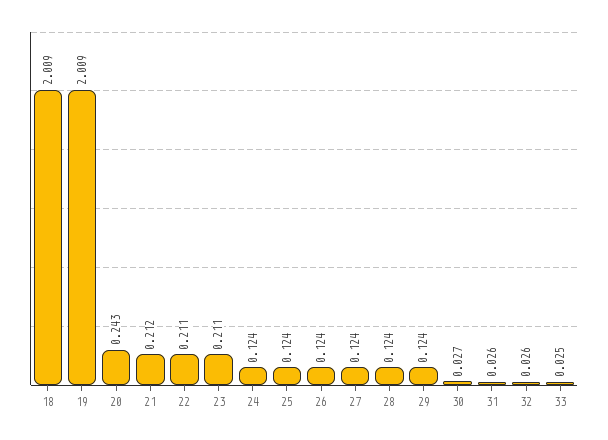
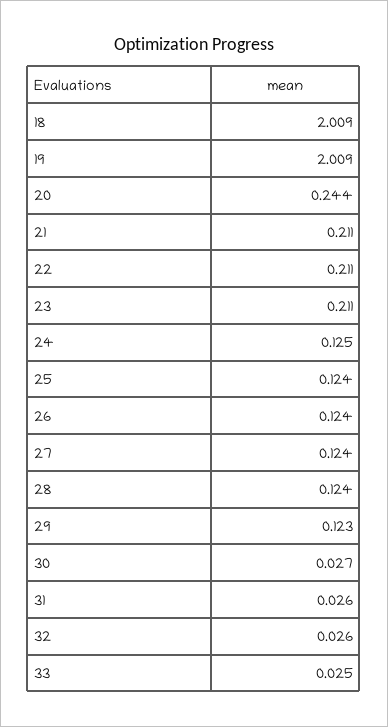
20: 0.243 -> 0.244
21: 0.212 -> 0.211
24: 0.124 -> 0.125
29: 0.124 -> 0.123

